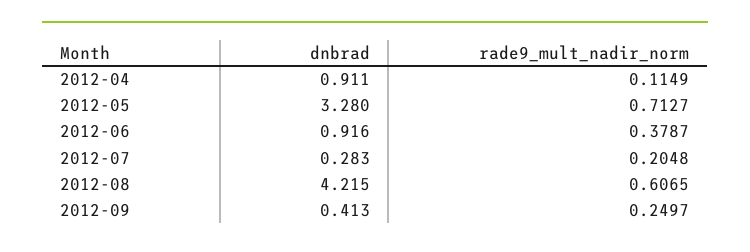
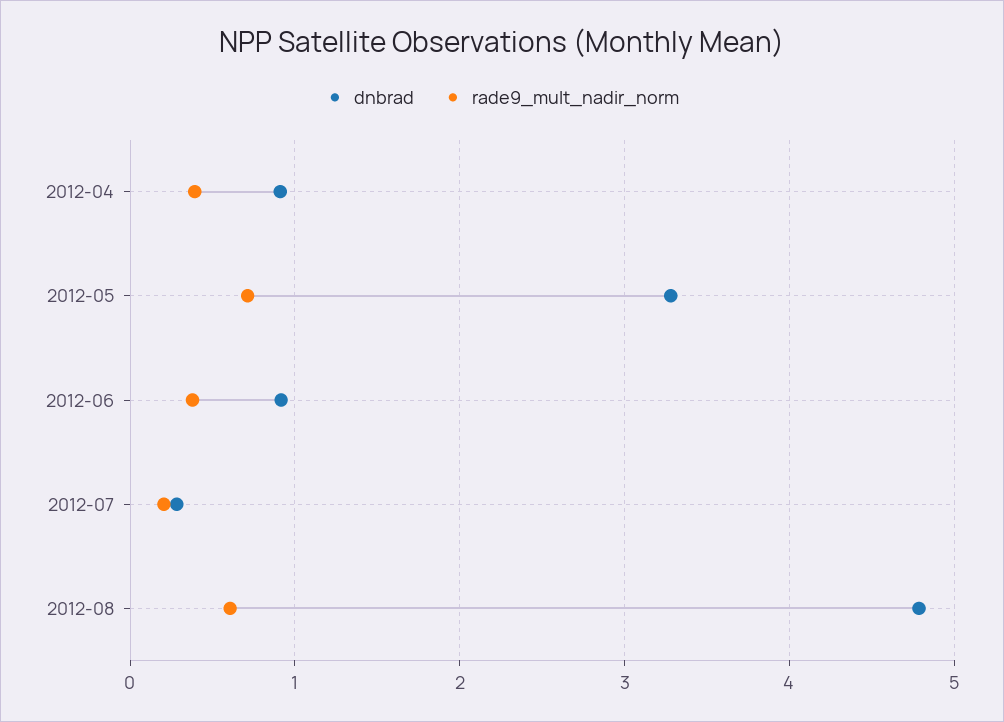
rade9_mult_nadir_norm, 2012-04: 0.1149 -> 0.4
dnbrad, 2012-08: 4.215 -> 4.8
dnbrad, 2012-09: 0.413 -> none
rade9_mult_nadir_norm, 2012-09: 0.2497 -> none

